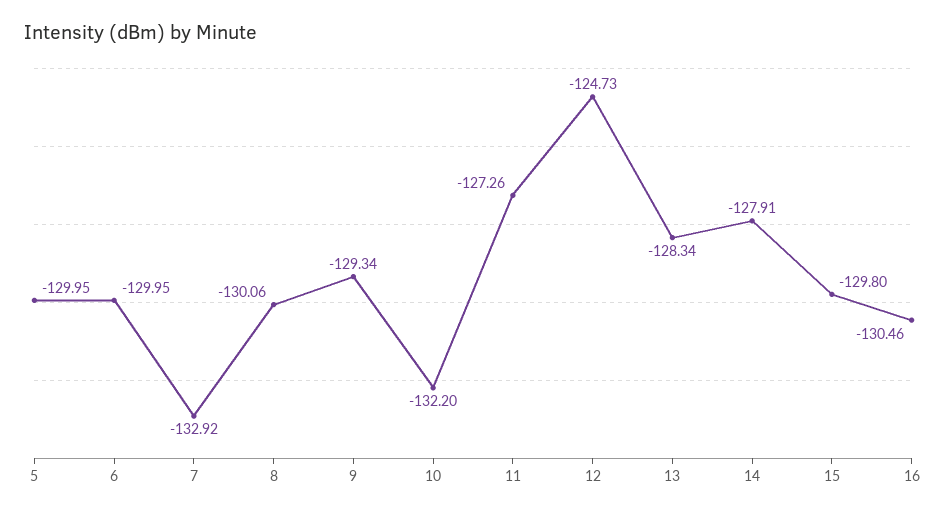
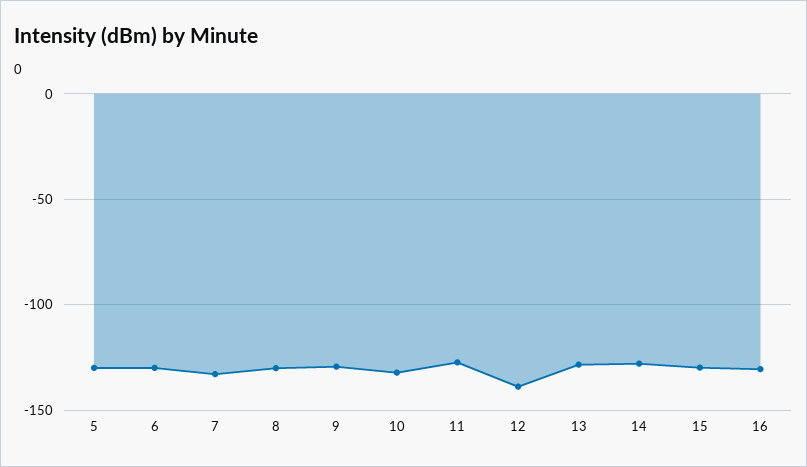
12: -124.73 -> -140

